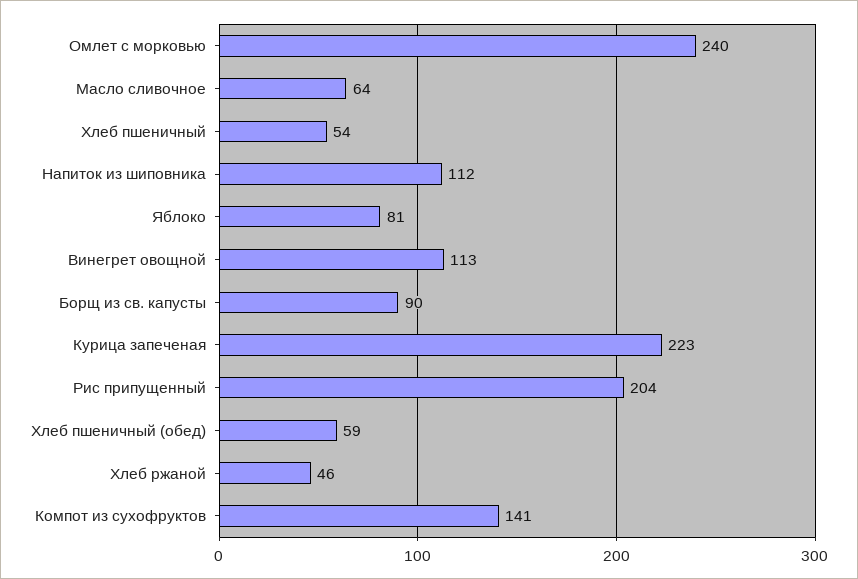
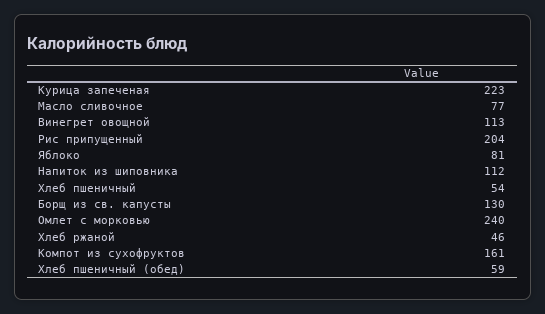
Масло сливочное: 64 -> 77
Борщ из св. капусты: 90 -> 130
Компот из сухофруктов: 141 -> 161

